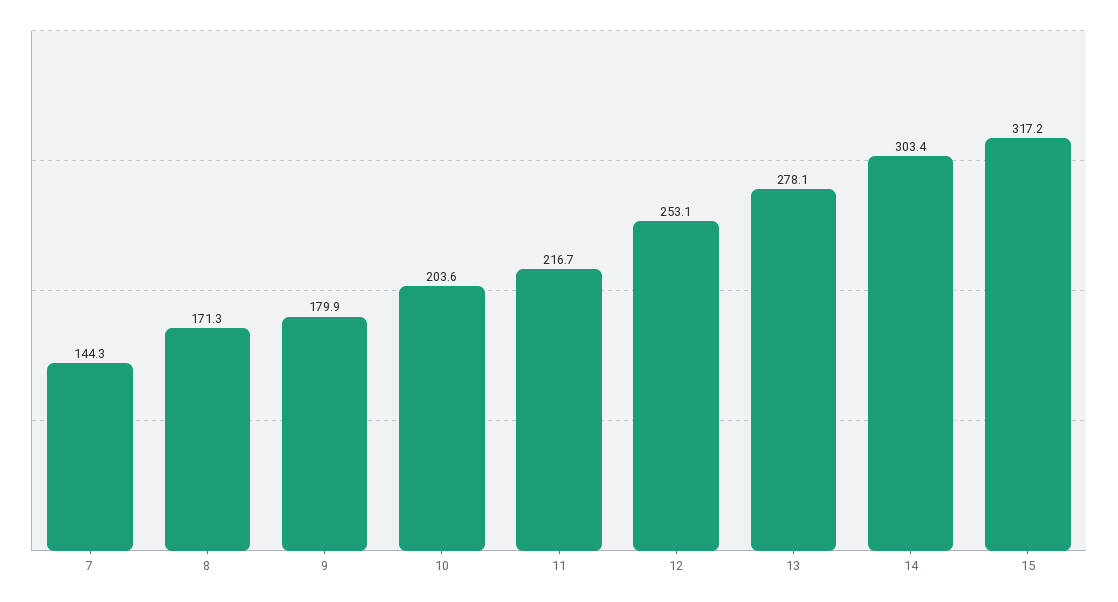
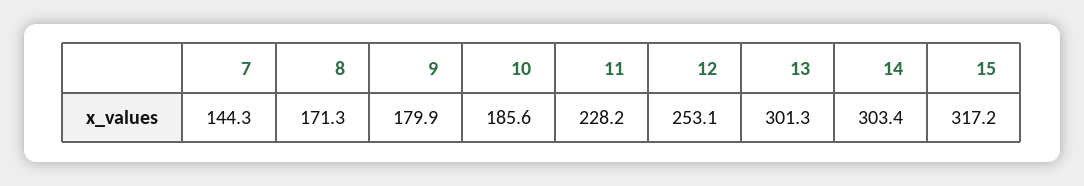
10: 203.6 -> 185.6
11: 216.7 -> 228.2
13: 278.1 -> 301.3

